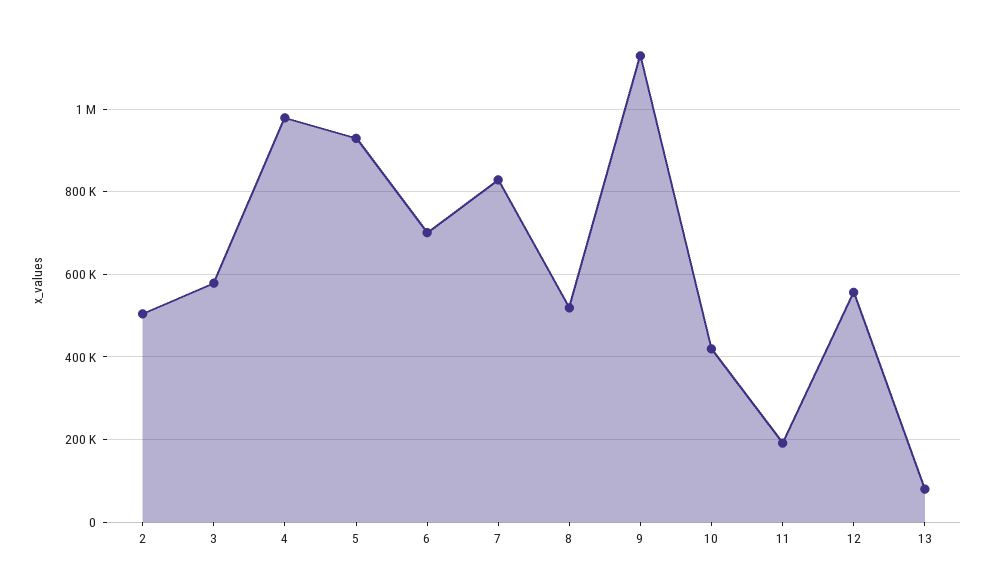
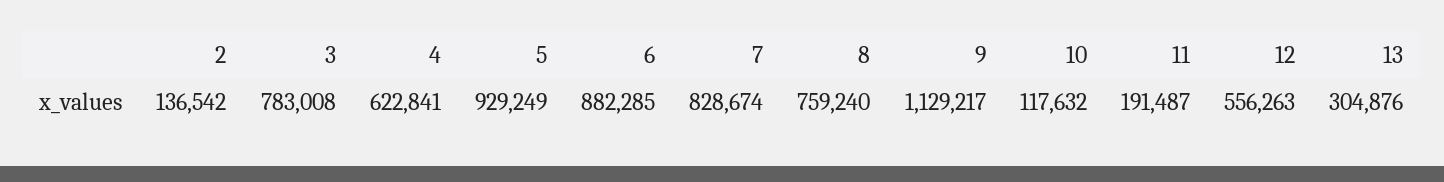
2: 500000 -> 136542
3: 580000 -> 783008
4: 980000 -> 622841
6: 700000 -> 882285
8: 520000 -> 759240
10: 420000 -> 117632
13: 80000 -> 304876

